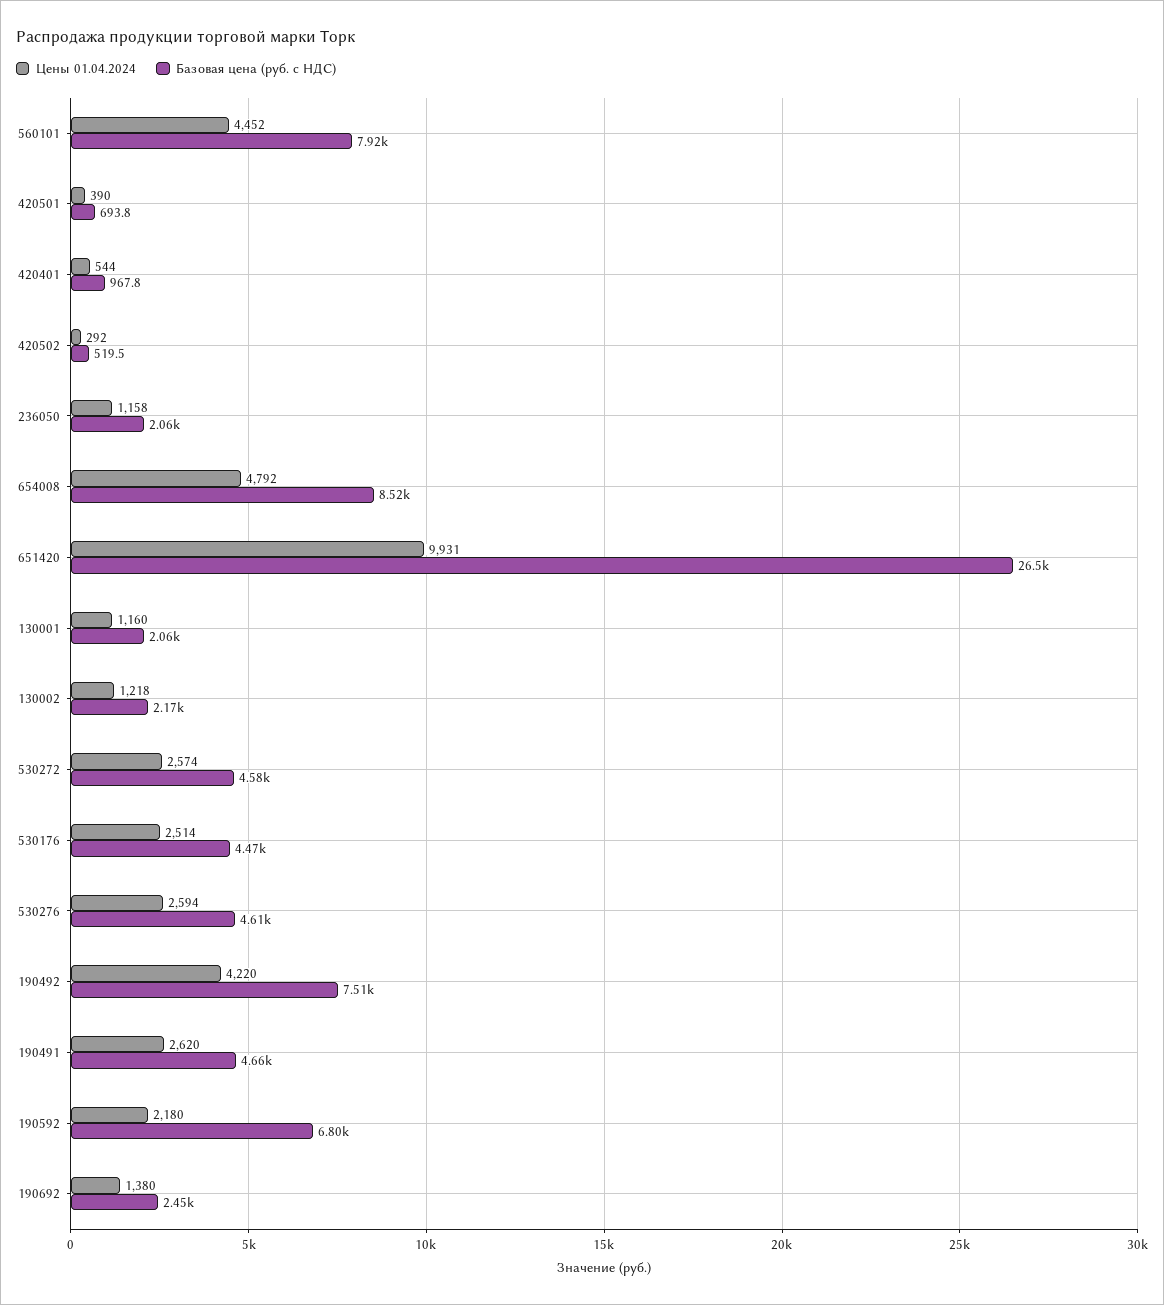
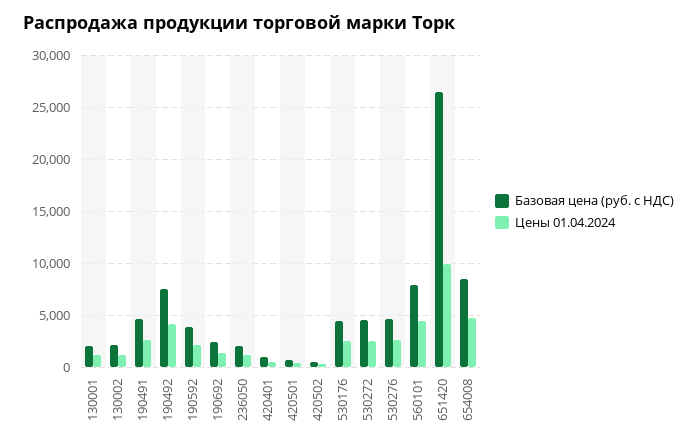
Базовая цена (руб. с НДС), 190592: 6800 -> 4000

